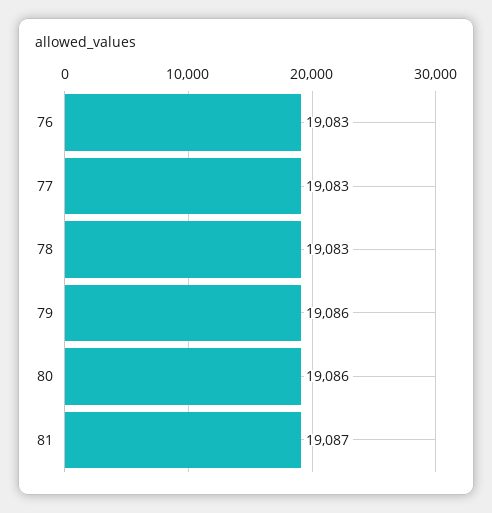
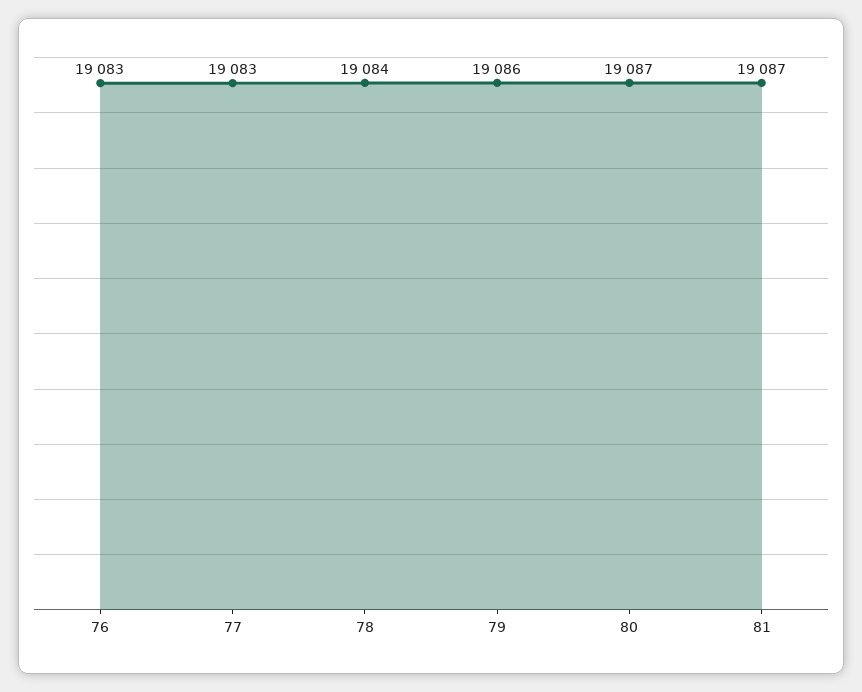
78: 19083 -> 19084
80: 19086 -> 19087

